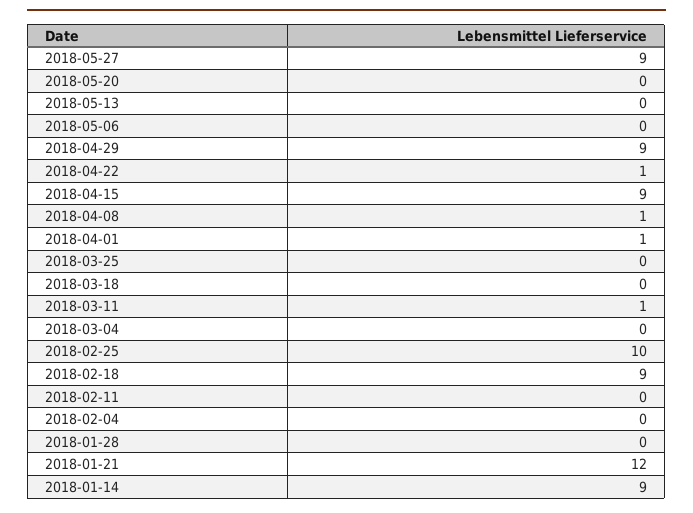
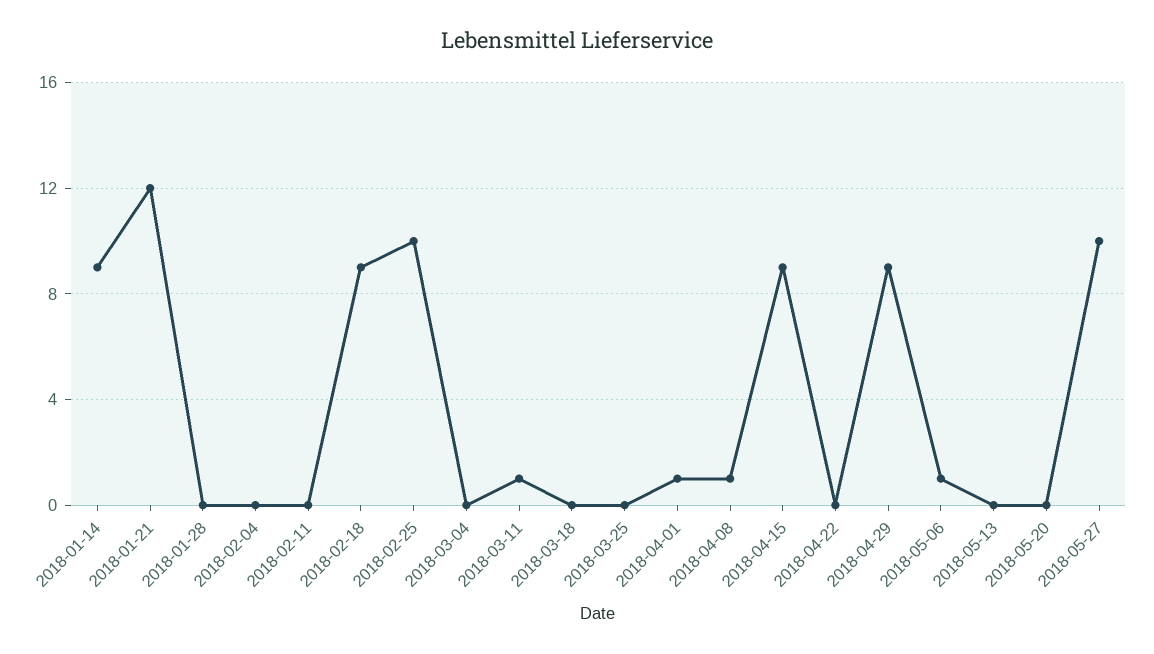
2018-05-27: 9 -> 10
2018-05-06: 0 -> 1
2018-04-22: 1 -> 0

